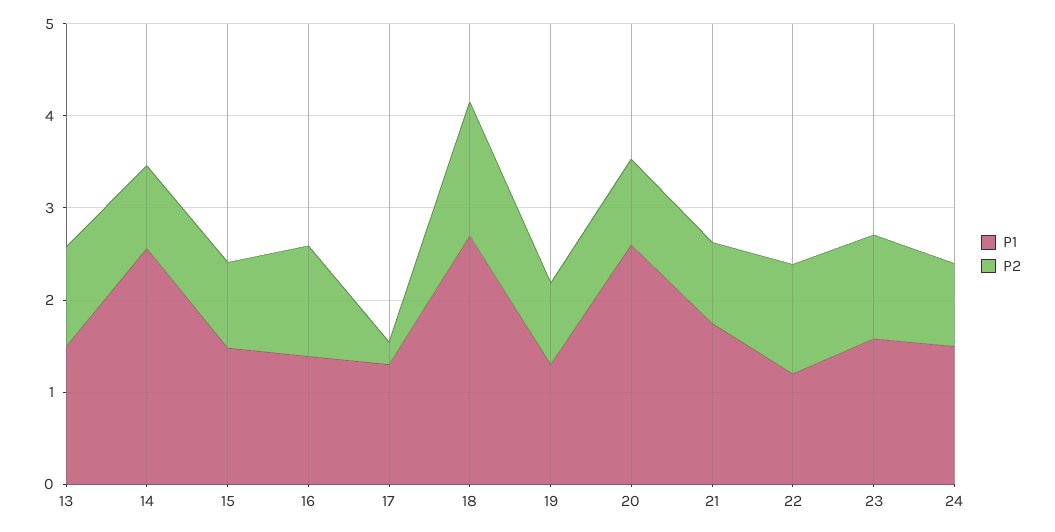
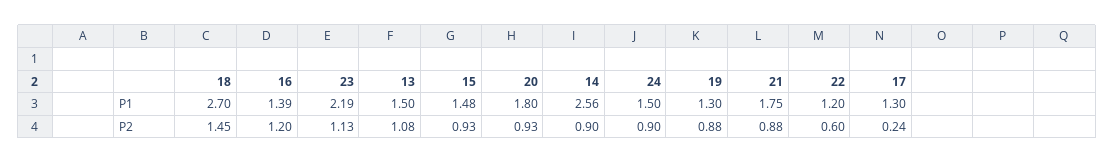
P1, 20: 2.6 -> 1.8
P2, 22: 1.2 -> 0.6
P1, 23: 1.6 -> 2.19

